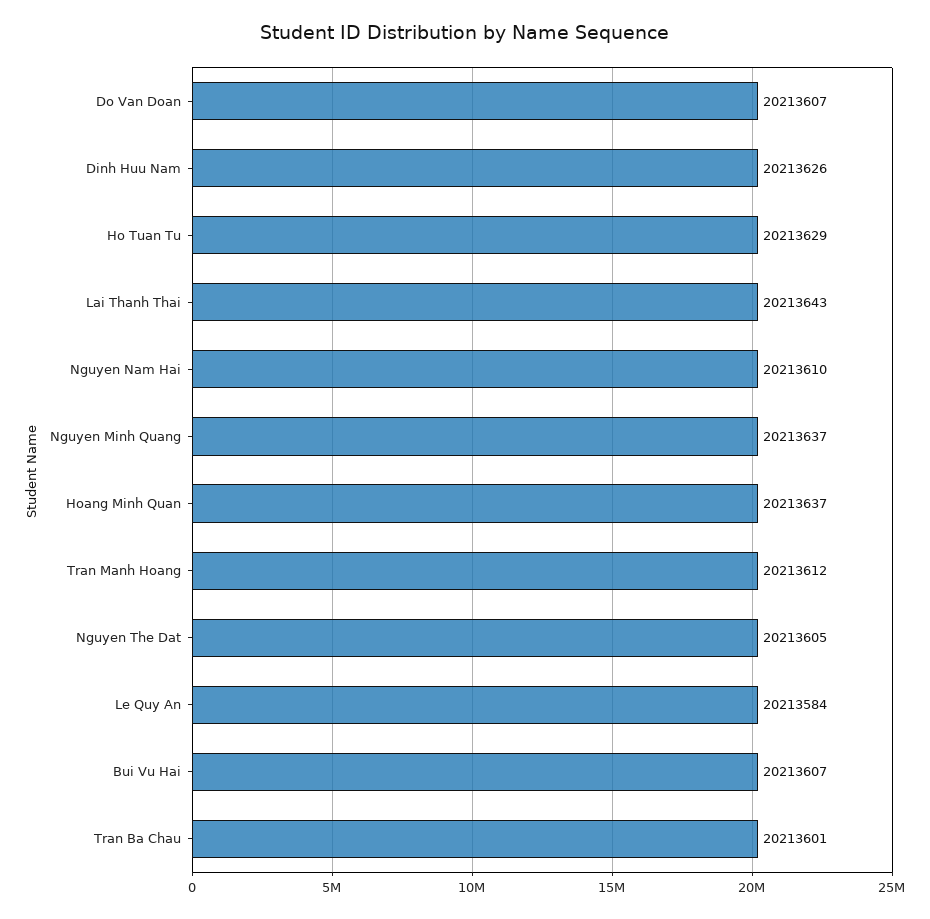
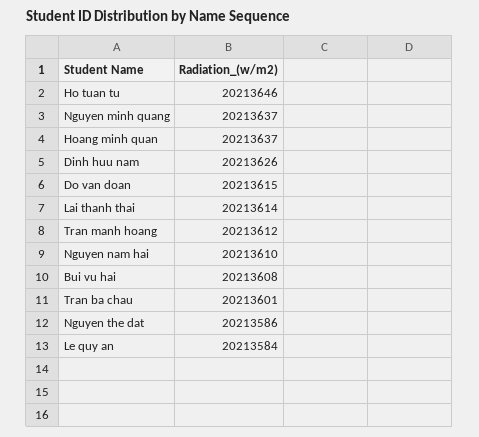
Do Van Doan: 20213607 -> 20213615
Ho Tuan Tu: 20213629 -> 20213646
Lai Thanh Thai: 20213643 -> 20213614
Nguyen The Dat: 20213605 -> 20213586
Bui Vu Hai: 20213607 -> 20213608

